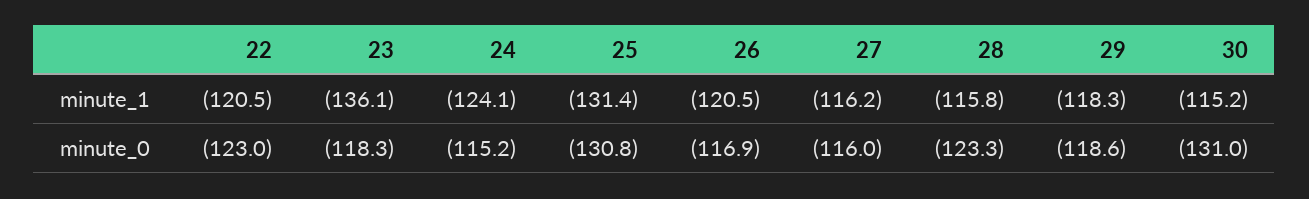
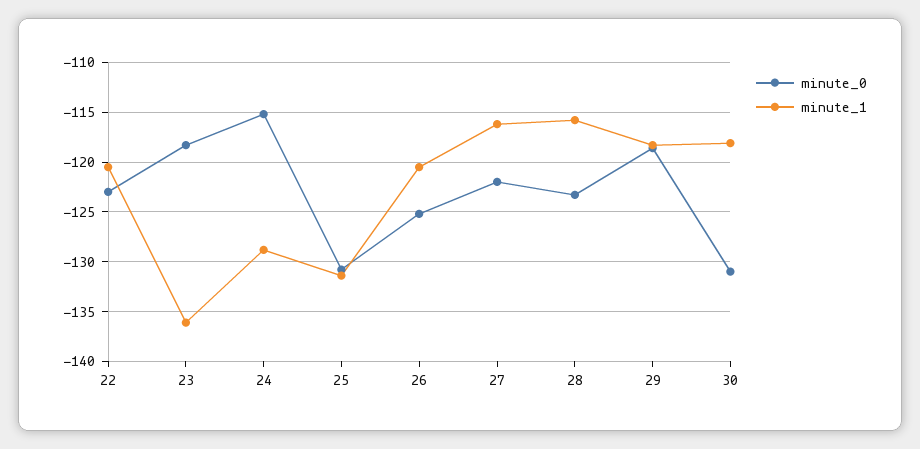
minute_1, 24: -124.1 -> -129
minute_1, 30: -115.2 -> -118
minute_0, 26: -116.9 -> -125
minute_0, 27: -116 -> -122

